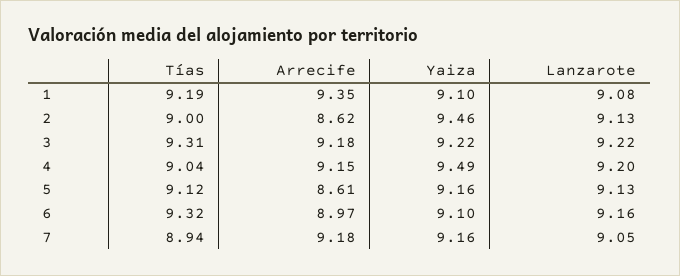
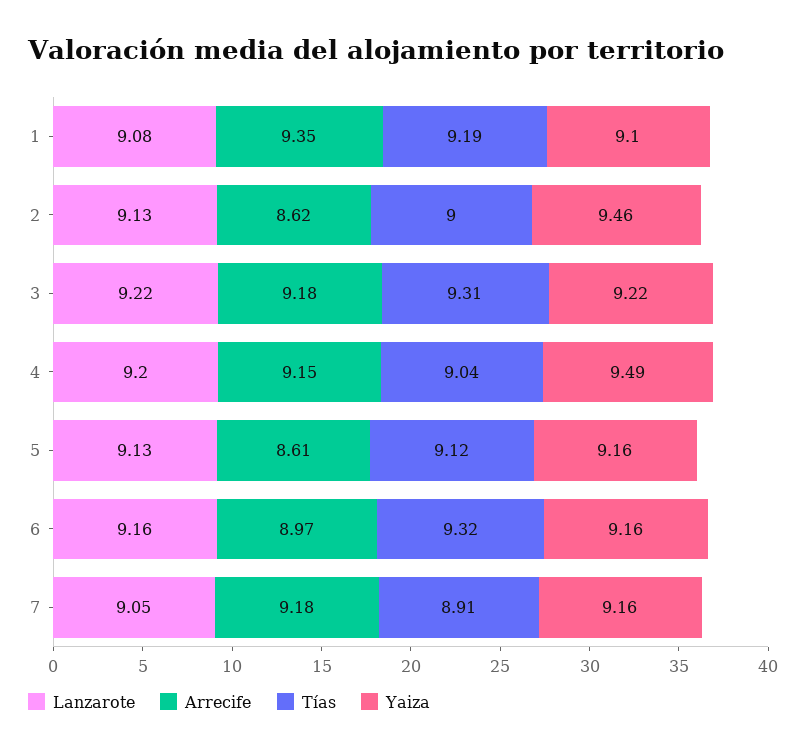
Yaiza, 6: 9.1 -> 9.16
Tías, 7: 8.94 -> 8.91

